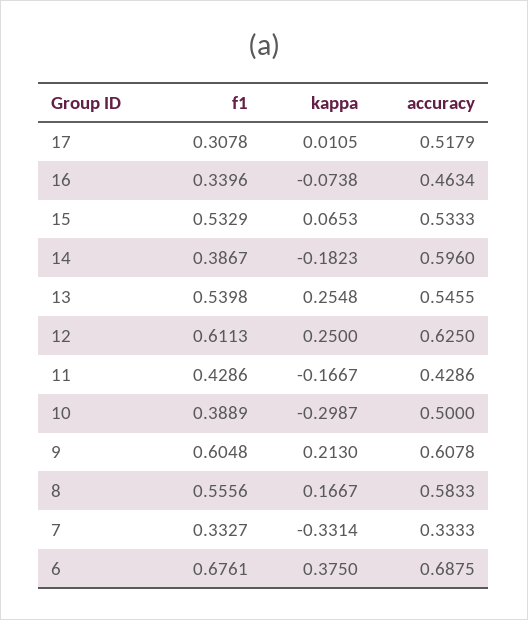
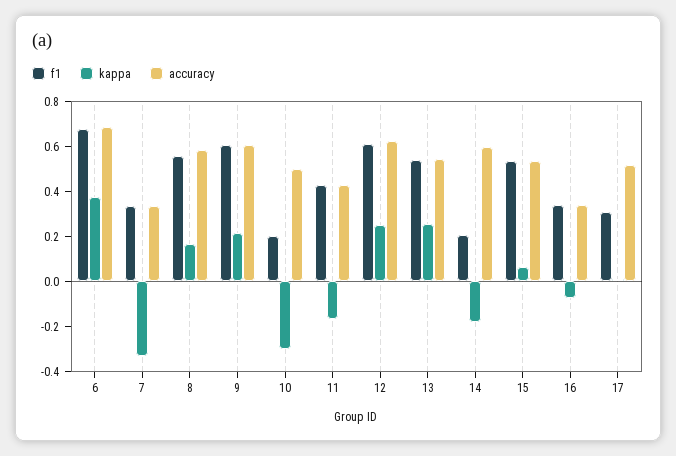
accuracy, 16: 0.4634 -> 0.35
f1, 14: 0.3867 -> 0.2
f1, 10: 0.3889 -> 0.2

